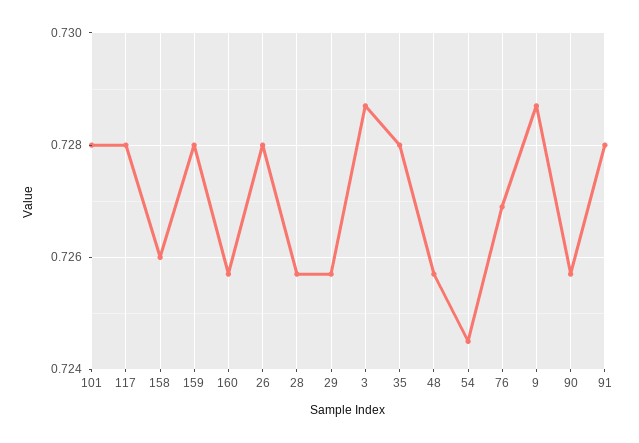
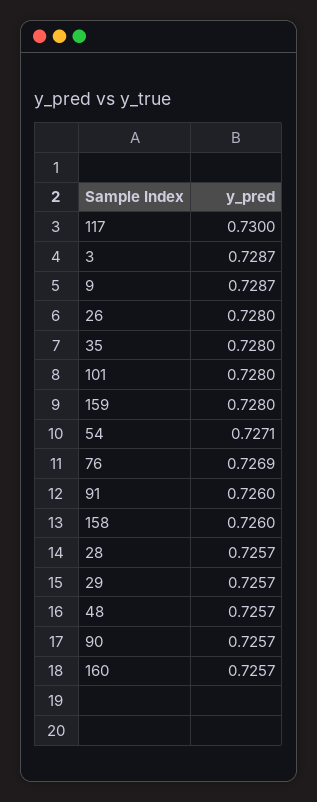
117: 0.728 -> 0.73
54: 0.7245 -> 0.7271
91: 0.728 -> 0.726

